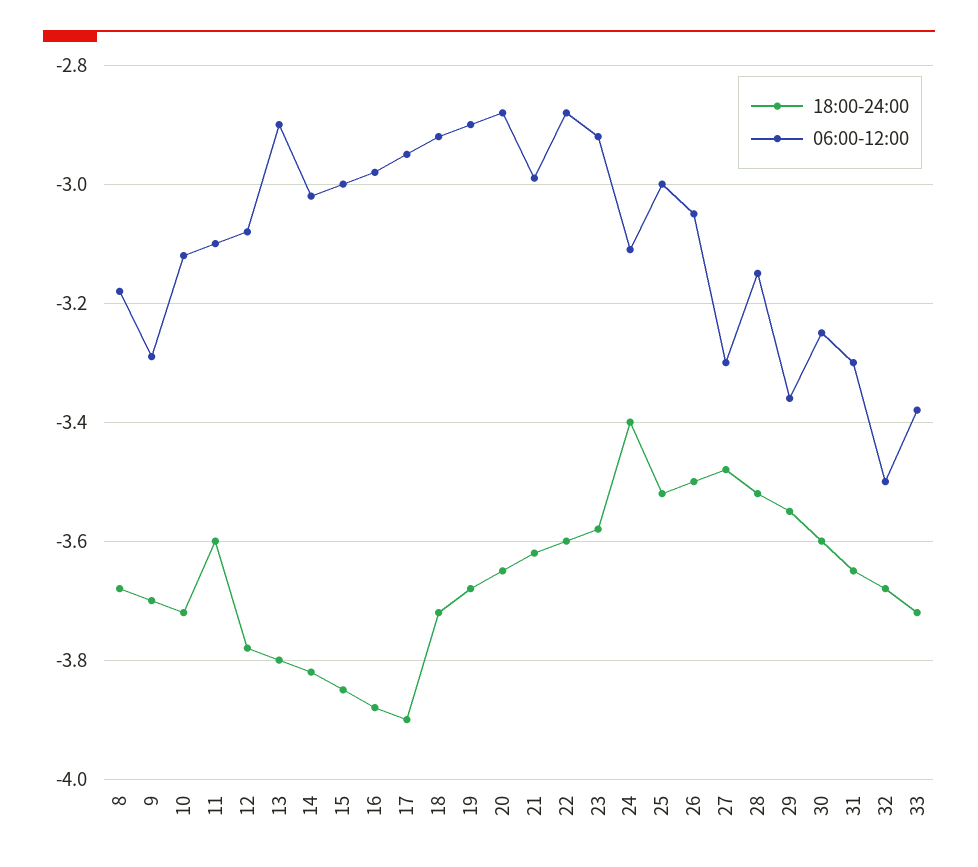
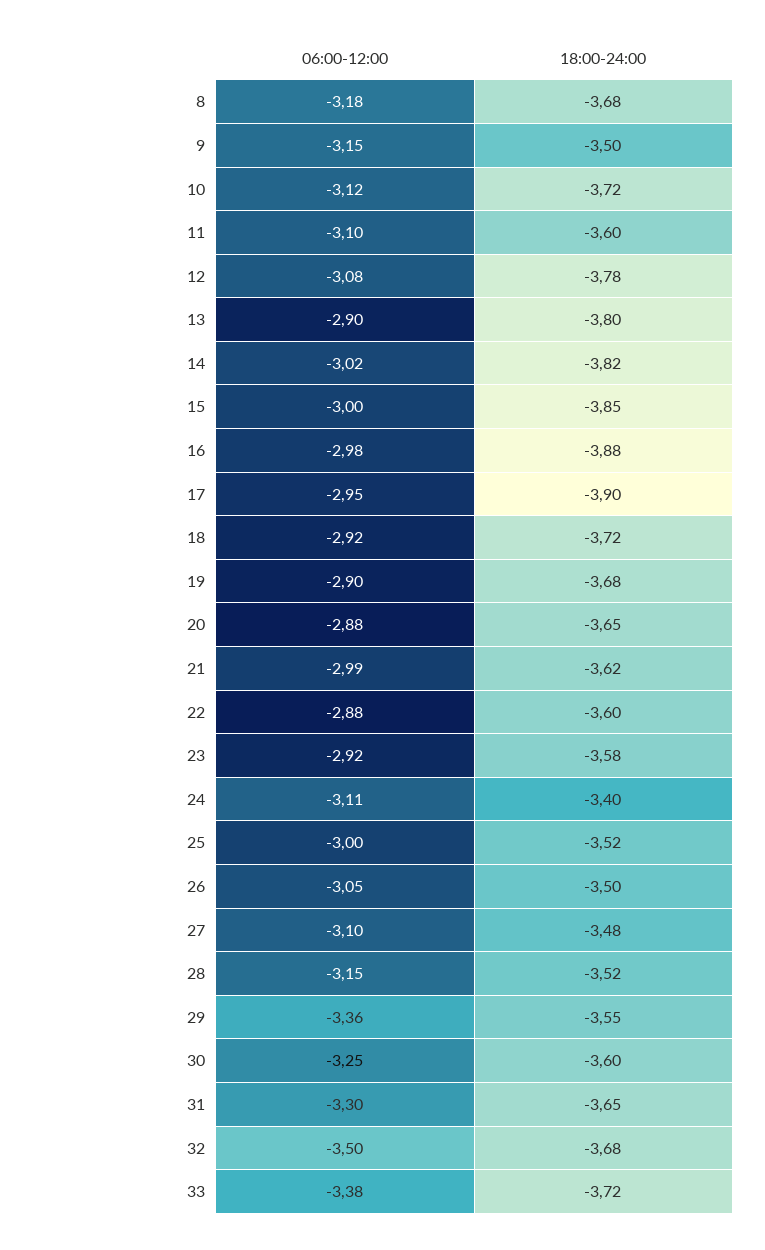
18:00-24:00, 9: -3.7 -> -3.5
06:00-12:00, 9: -3.3 -> -3.15
06:00-12:00, 27: -3.3 -> -3.1

